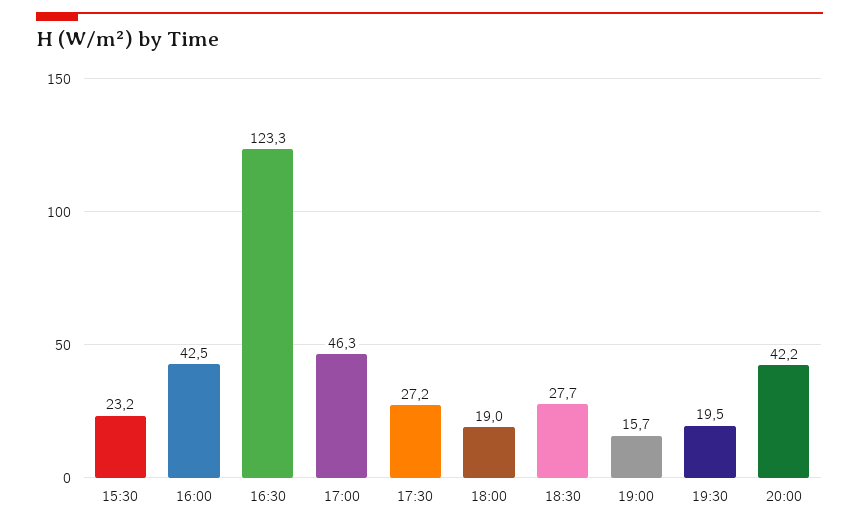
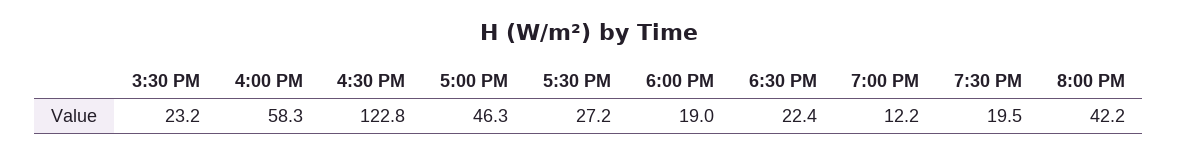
16:00: 42.5 -> 58.3
16:30: 123.3 -> 122.8
18:30: 27.7 -> 22.4
19:00: 15.7 -> 12.2

